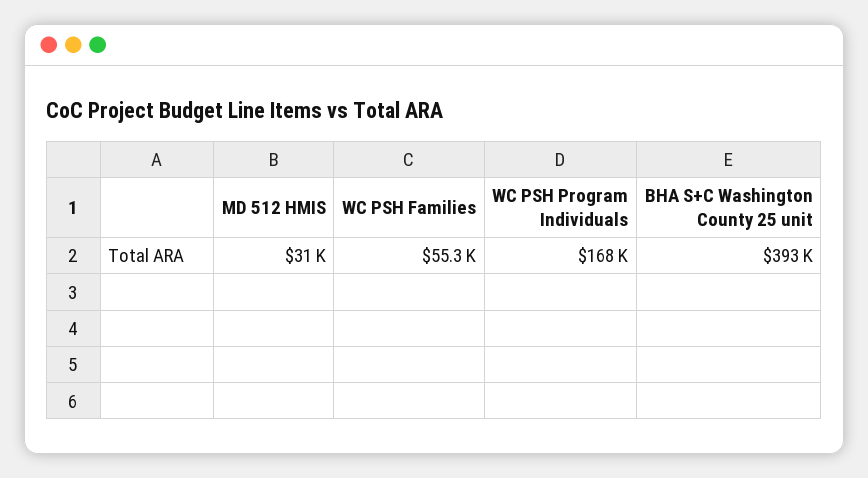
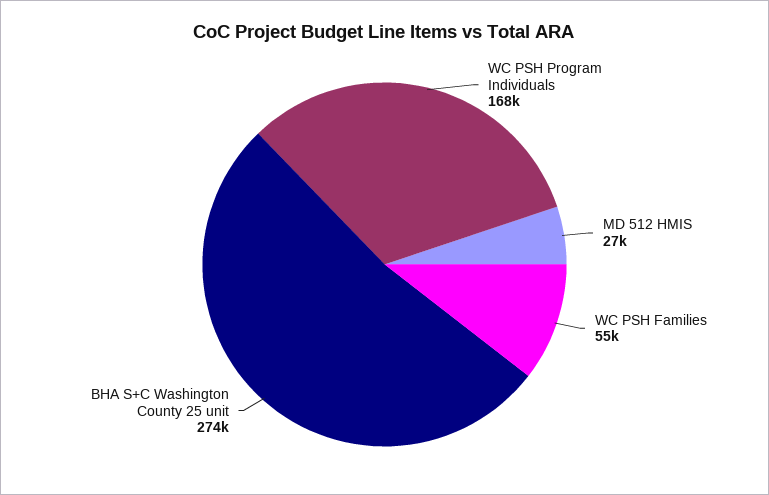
MD 512 HMIS: 31000 -> 27000
BHA S+C Washington County 25 unit: 393000 -> 274000

